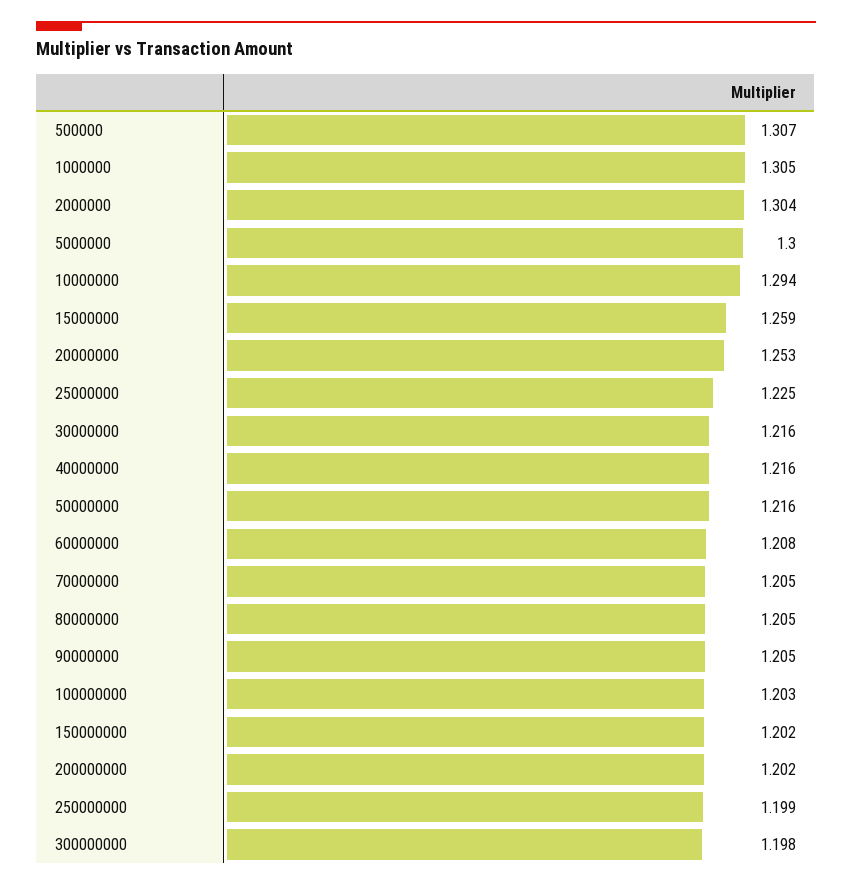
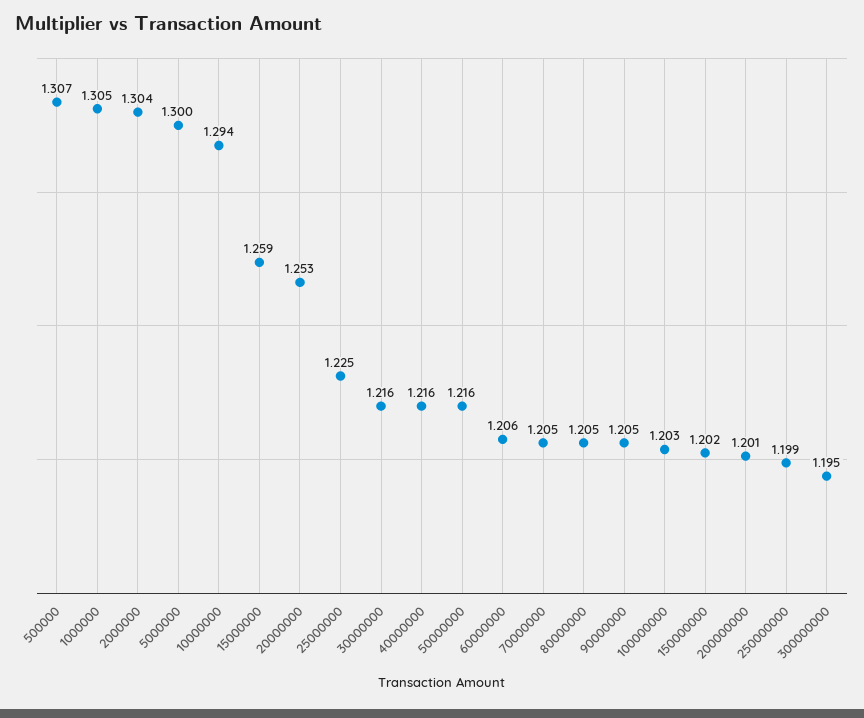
60000000: 1.208 -> 1.206
200000000: 1.202 -> 1.201
300000000: 1.198 -> 1.195

